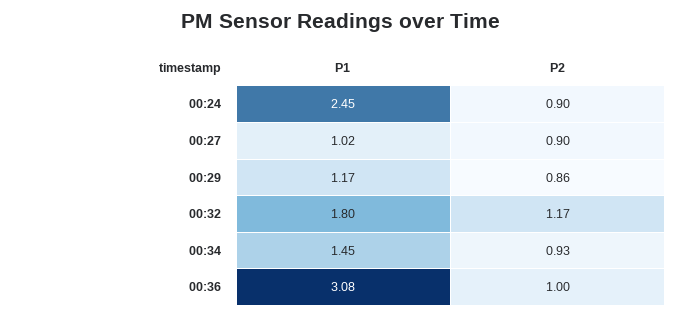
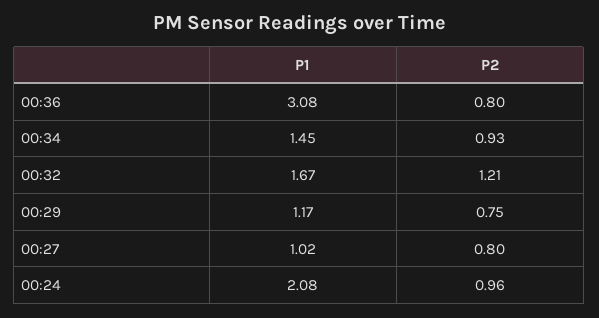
P1, 00:24: 2.45 -> 2.08
P2, 00:24: 0.9 -> 0.96
P2, 00:27: 0.9 -> 0.8
P2, 00:29: 0.86 -> 0.75
P1, 00:32: 1.8 -> 1.67
P2, 00:32: 1.17 -> 1.21
P2, 00:36: 1 -> 0.8

